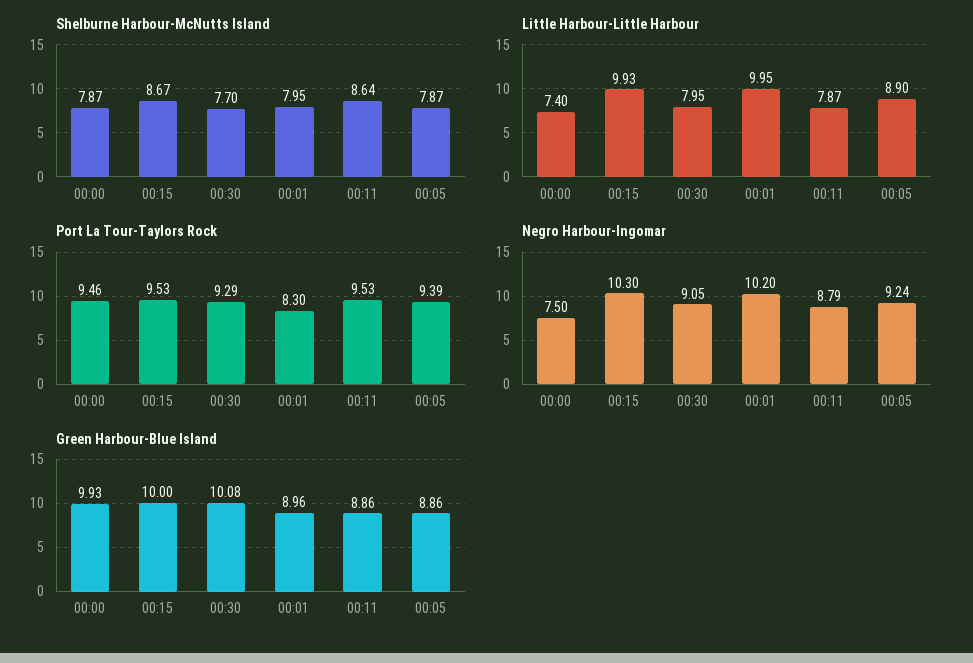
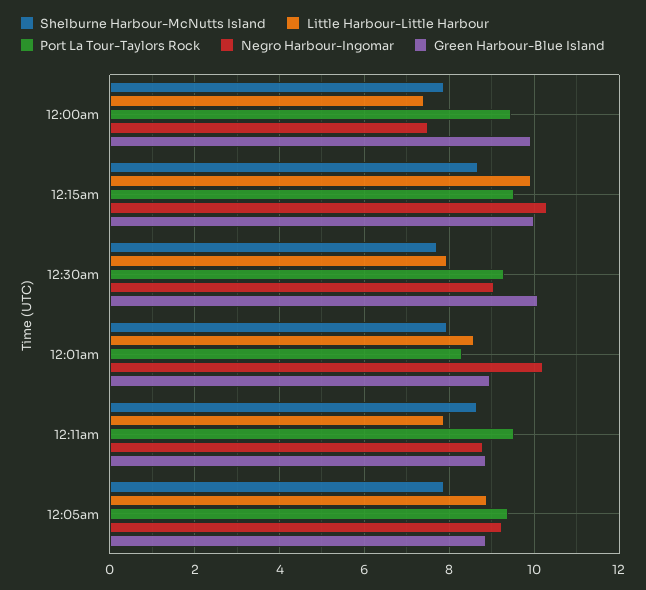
Little Harbour-Little Harbour, 00:01: 9.95 -> 8.6

